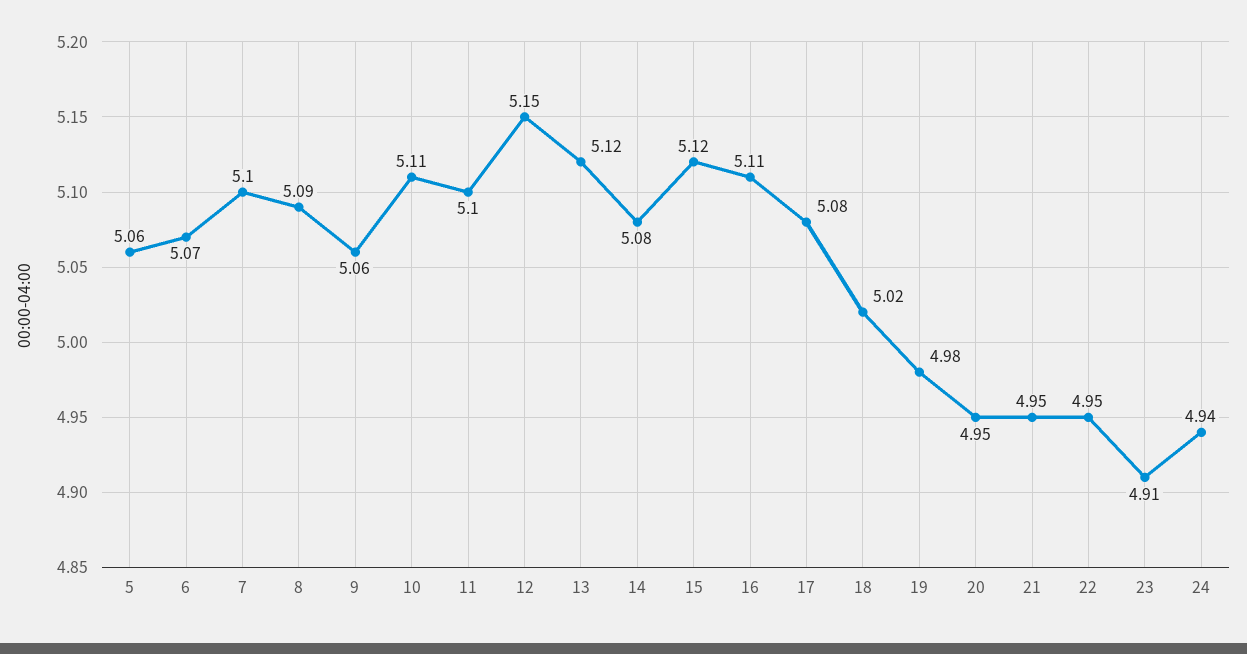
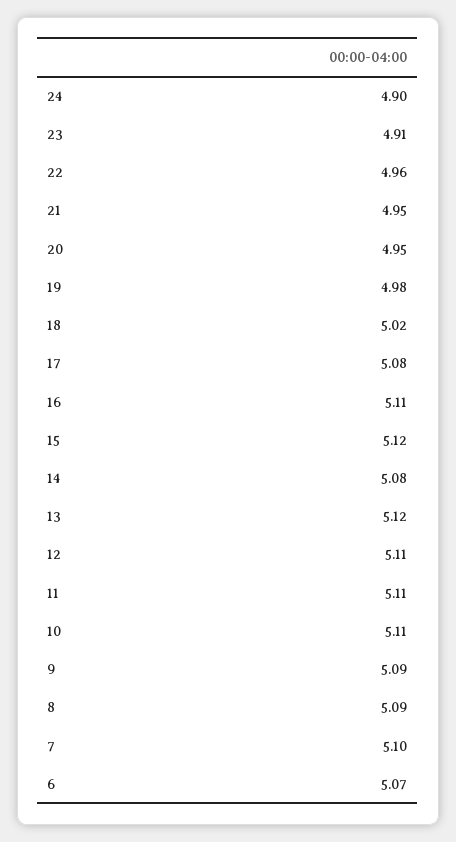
5: 5.06 -> none
9: 5.06 -> 5.09
11: 5.1 -> 5.11
12: 5.15 -> 5.11
22: 4.95 -> 4.96
24: 4.94 -> 4.9

